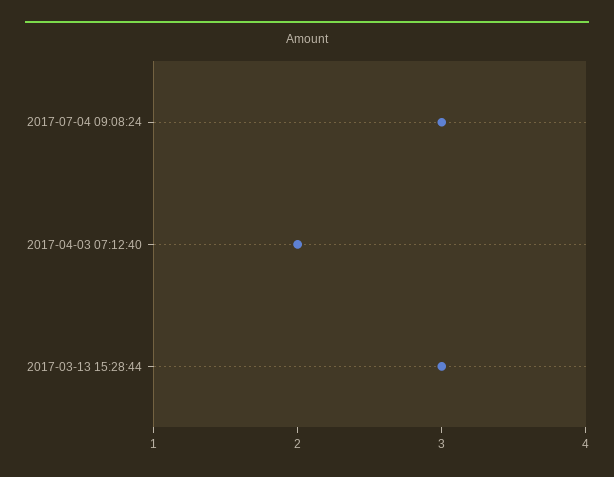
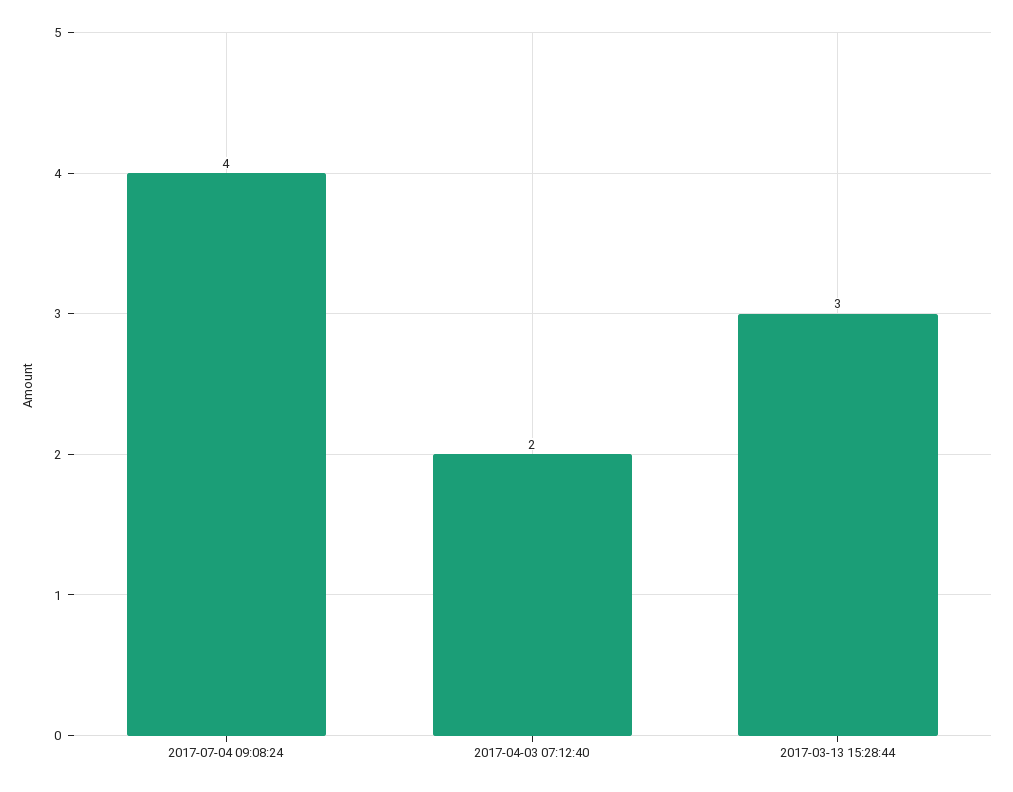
2017-07-04 09:08:24: 3 -> 4

